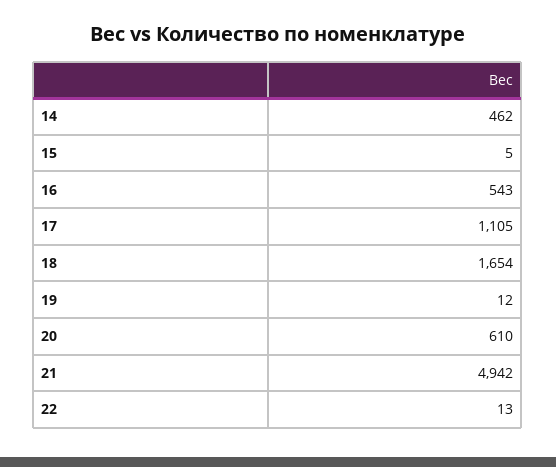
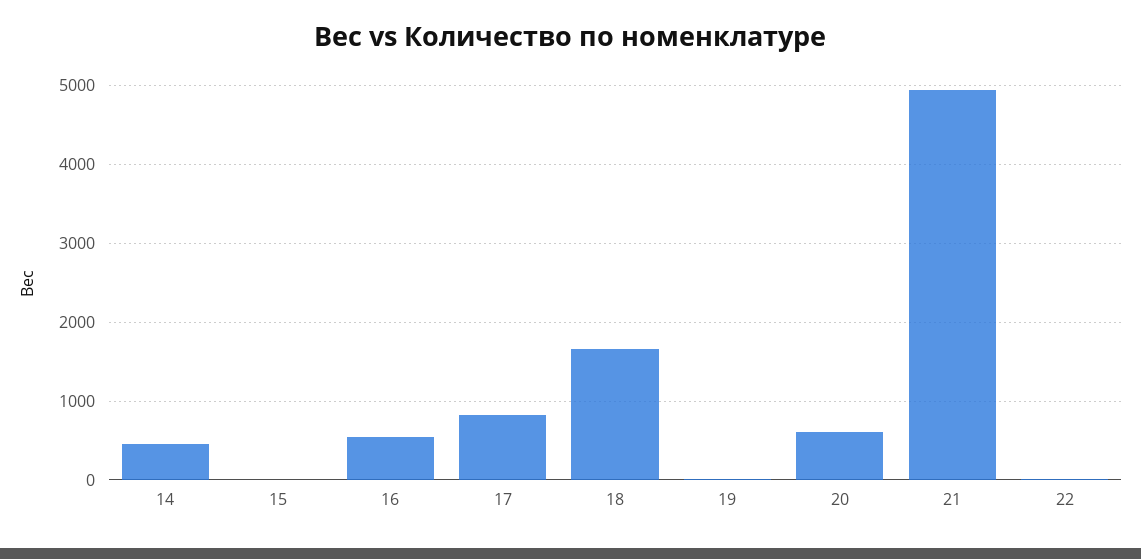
17: 1105 -> 800

